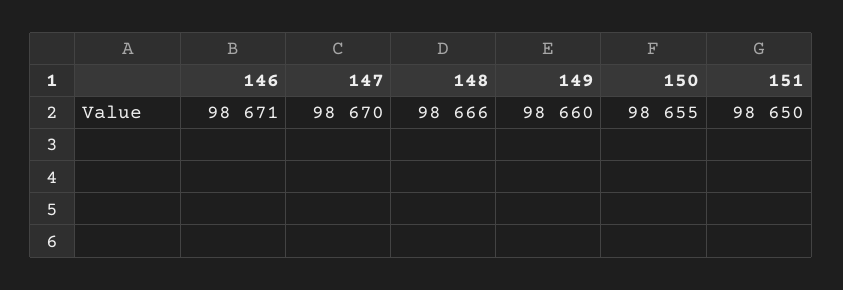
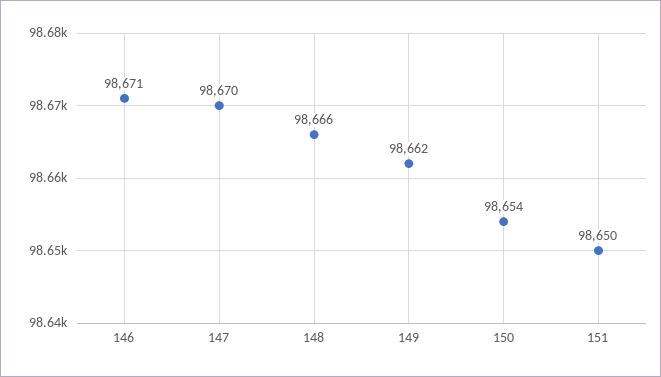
149: 98660 -> 98662
150: 98655 -> 98654

